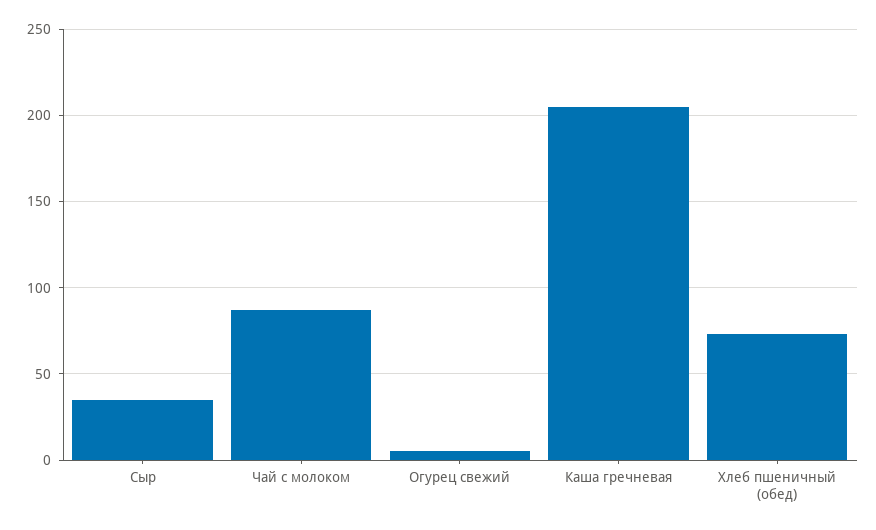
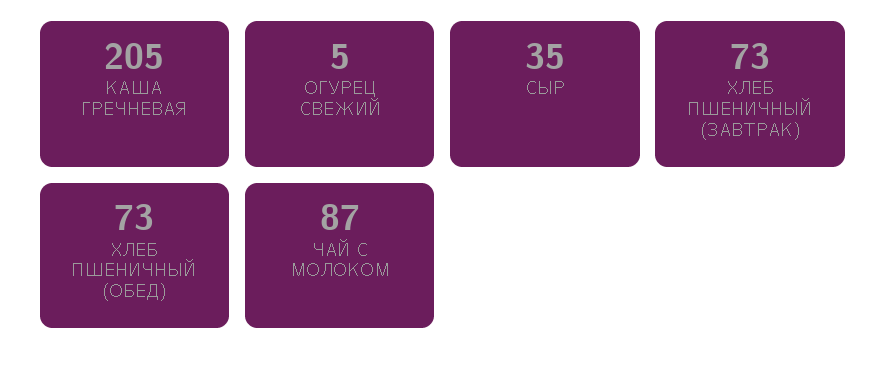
ХЛЕБ ПШЕНИЧНЫЙ (ЗАВТРАК): none -> 73

